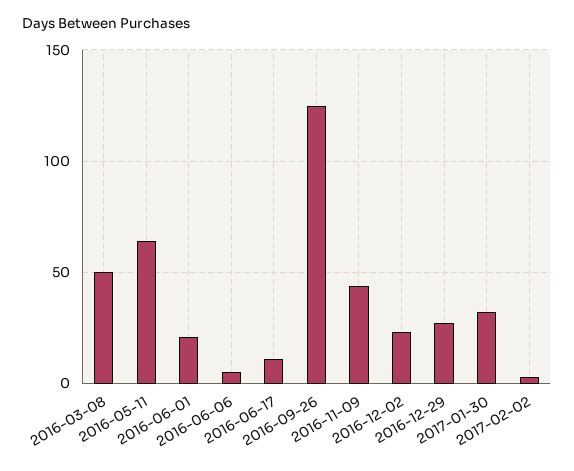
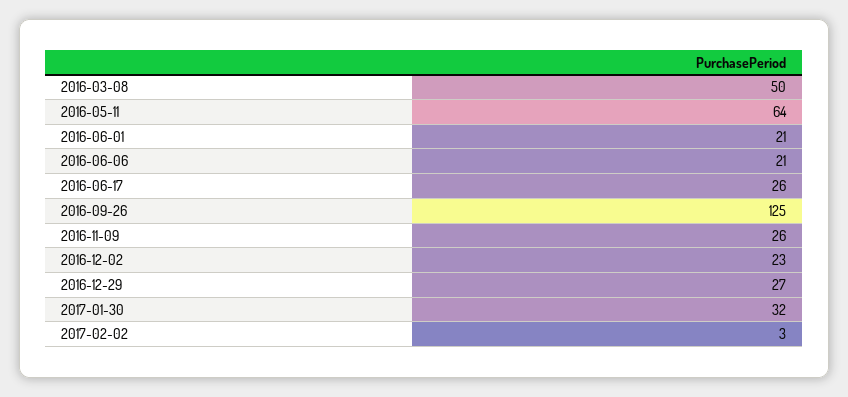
2016-06-06: 5 -> 21
2016-06-17: 10 -> 26
2016-11-09: 45 -> 26

